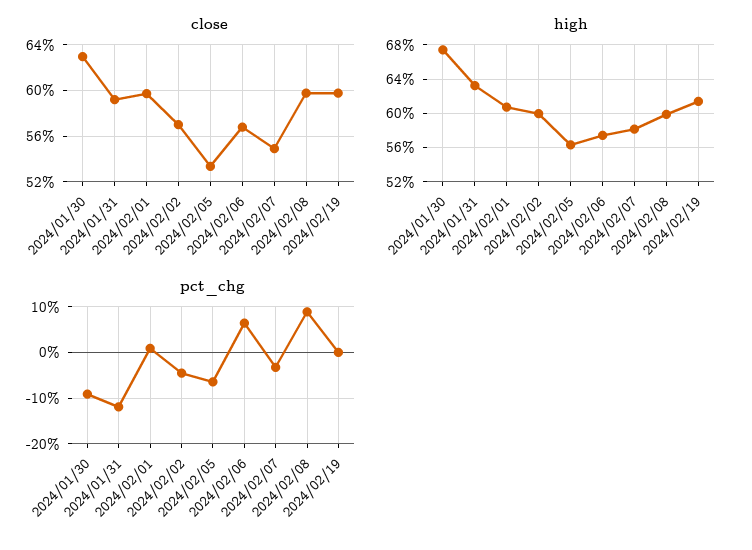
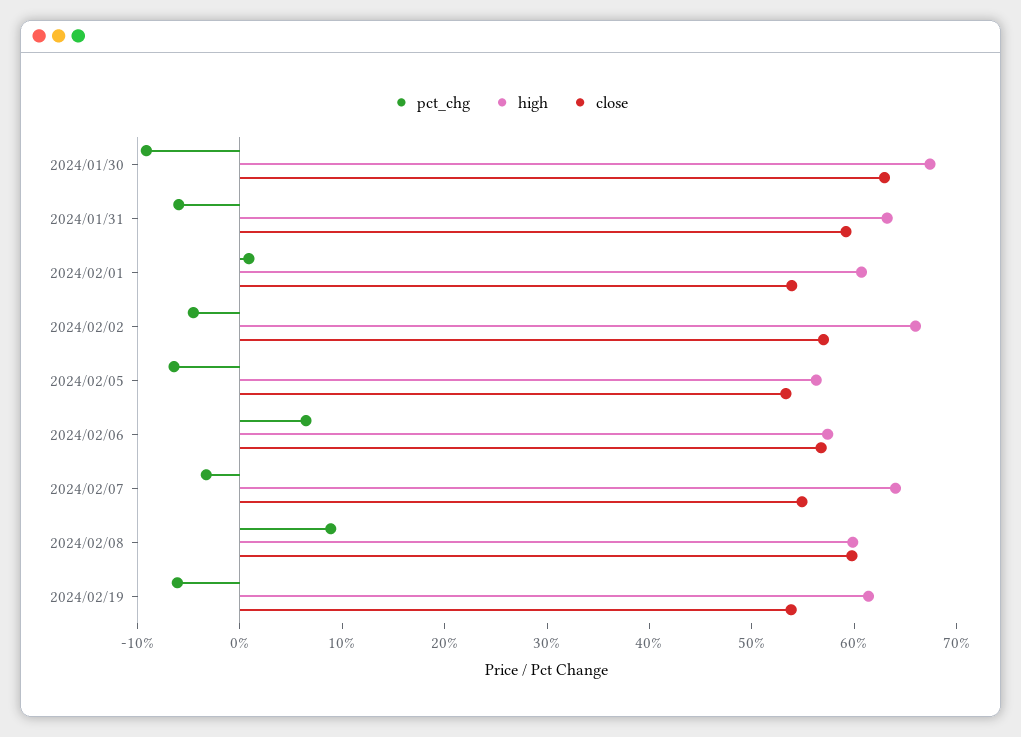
close, 2024/02/01: 60 -> 54
close, 2024/02/19: 60 -> 54
high, 2024/02/02: 60 -> 66
high, 2024/02/07: 58 -> 64
pct_chg, 2024/01/31: -12 -> -6
pct_chg, 2024/02/19: 0 -> -6

